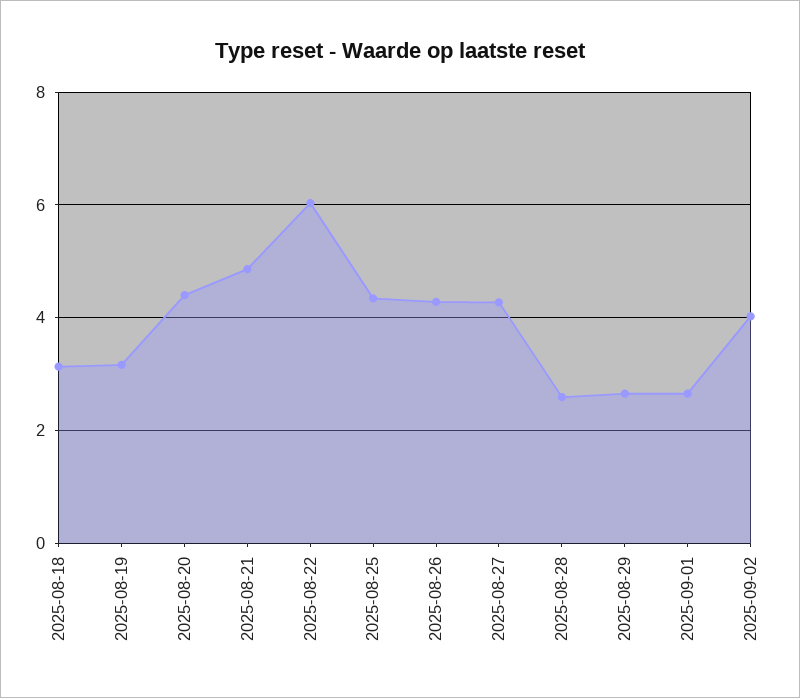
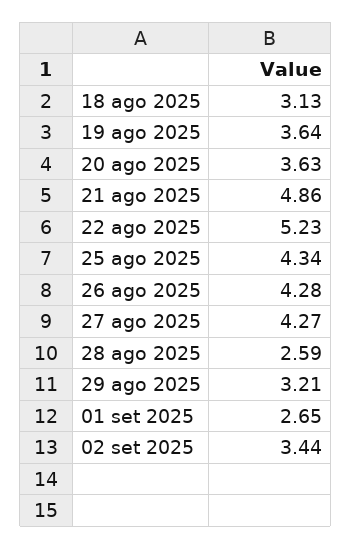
2025-08-19: 3.2 -> 3.64
2025-08-20: 4.4 -> 3.63
2025-08-22: 6 -> 5.23
2025-08-29: 2.6 -> 3.21
2025-09-02: 4 -> 3.44

